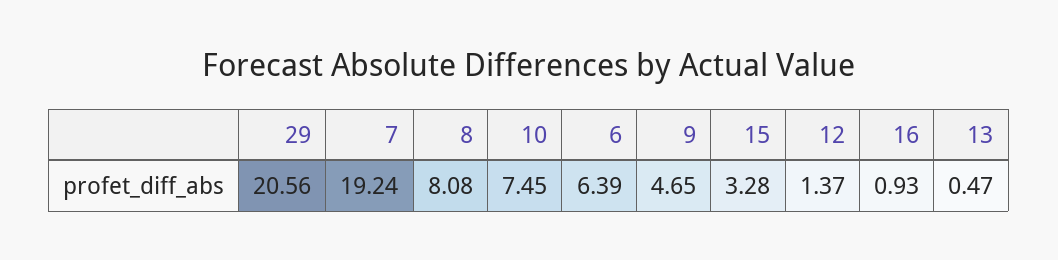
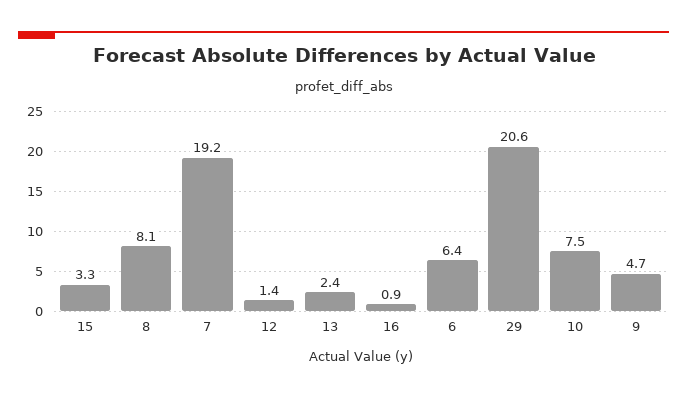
13: 0.47 -> 2.4

